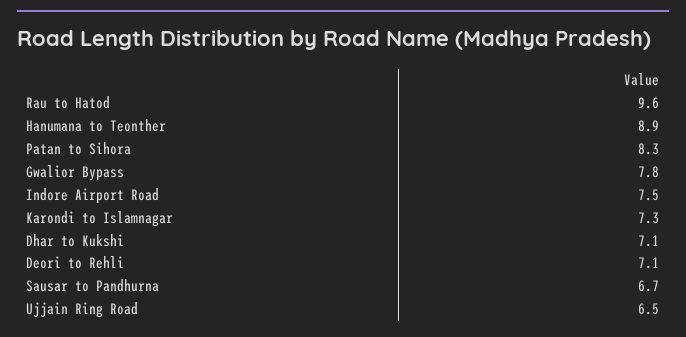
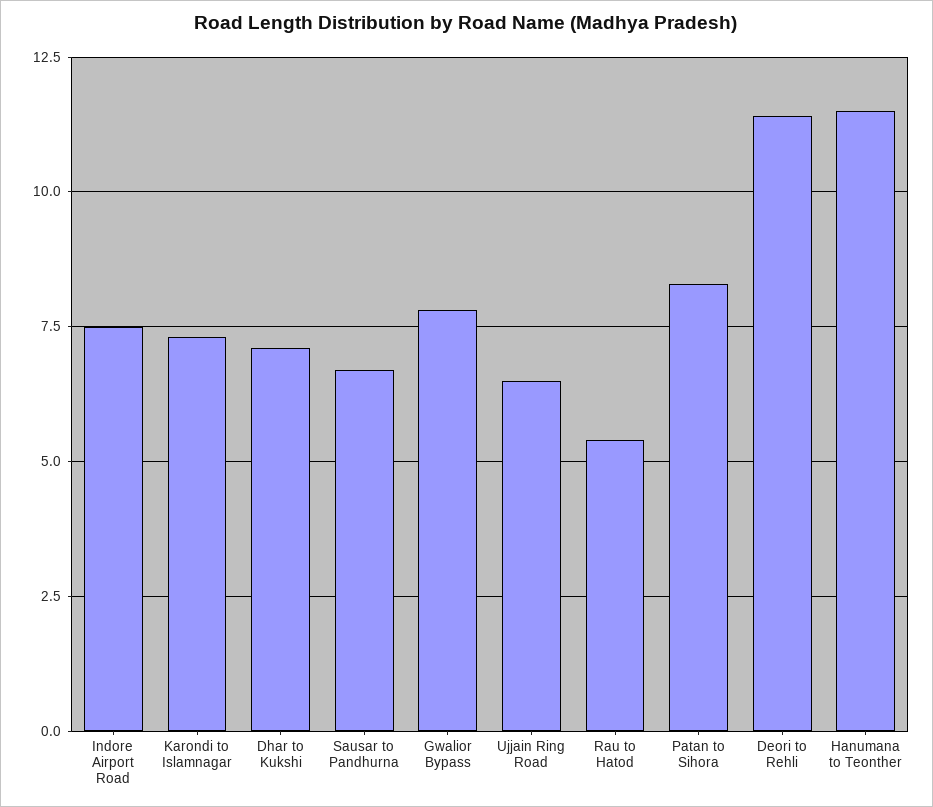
Rau to Hatod: 9.6 -> 5.5
Hanumana to Teonther: 8.9 -> 11.5
Deori to Rehli: 7.1 -> 11.5

